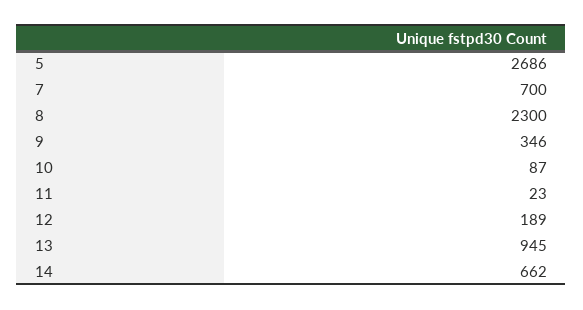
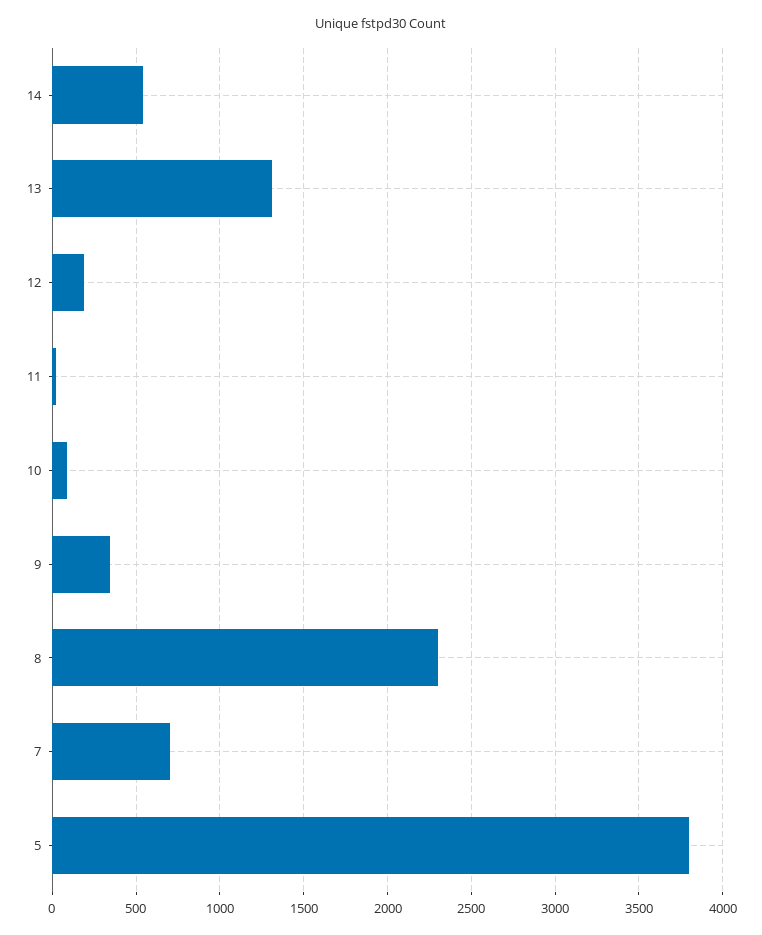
5: 2686 -> 3800
13: 945 -> 1300
14: 662 -> 550

